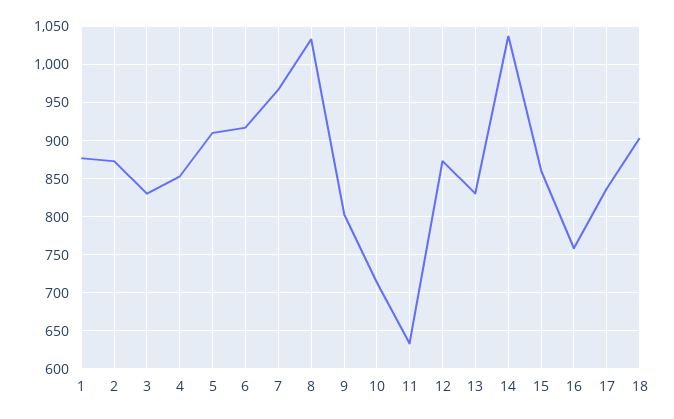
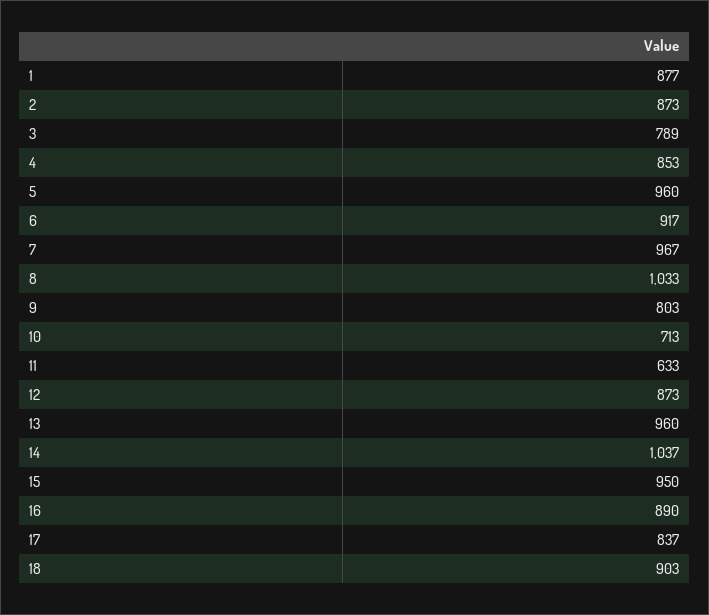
3: 830 -> 789
5: 910 -> 960
13: 830 -> 960
15: 860 -> 950
16: 760 -> 890

